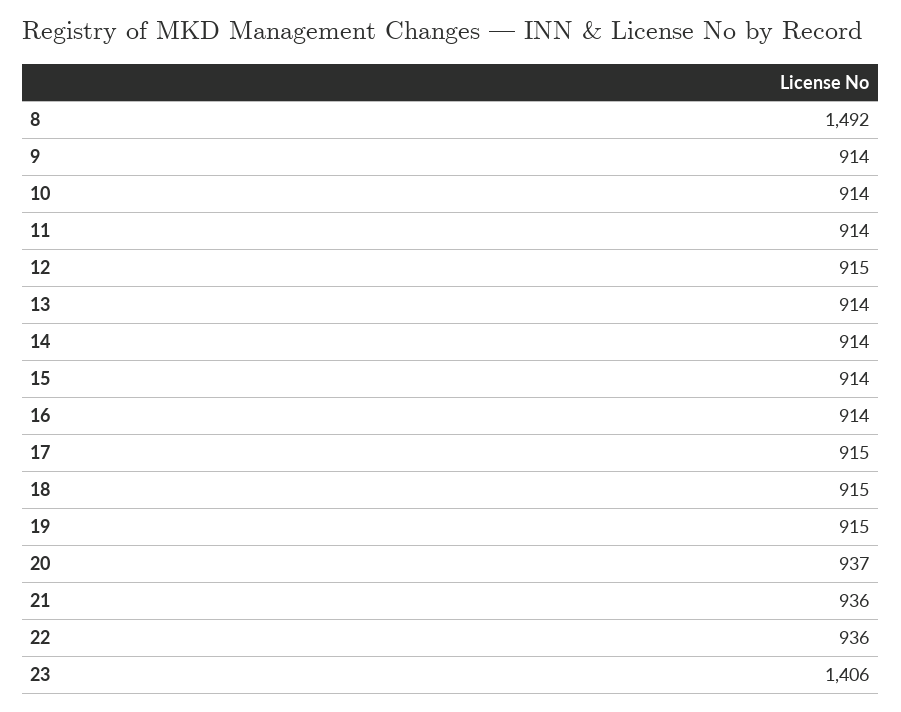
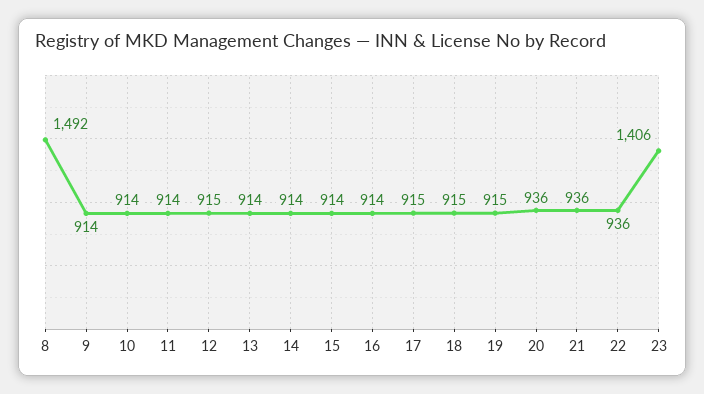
20: 937 -> 936

